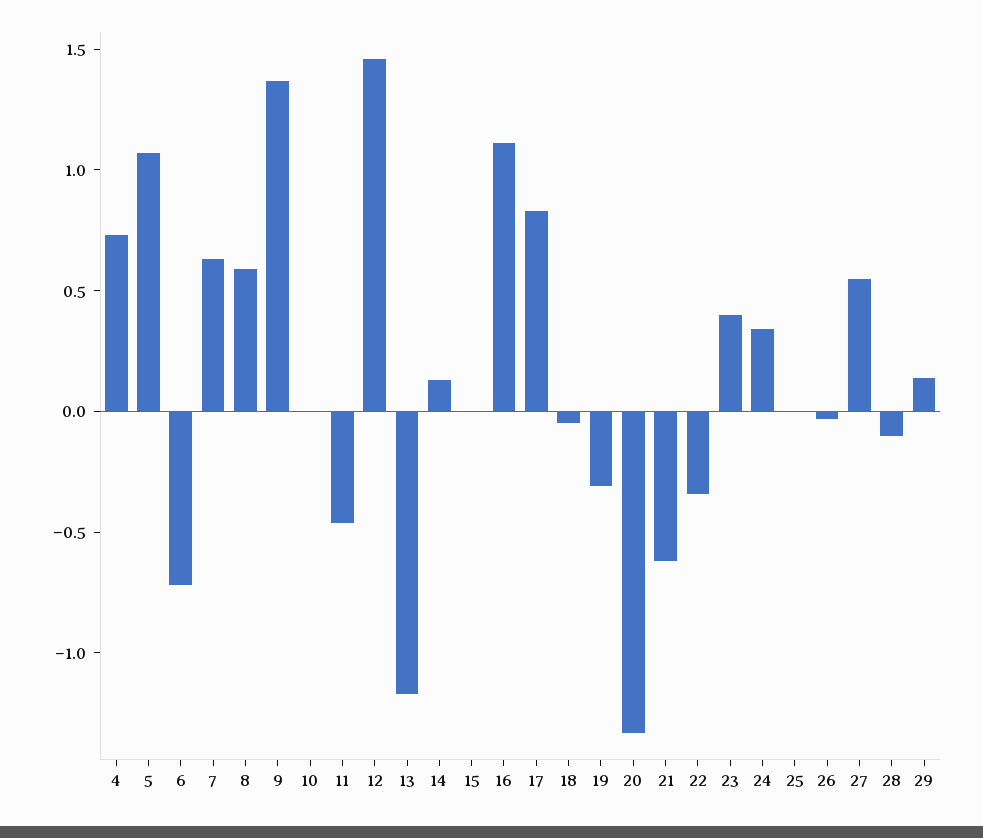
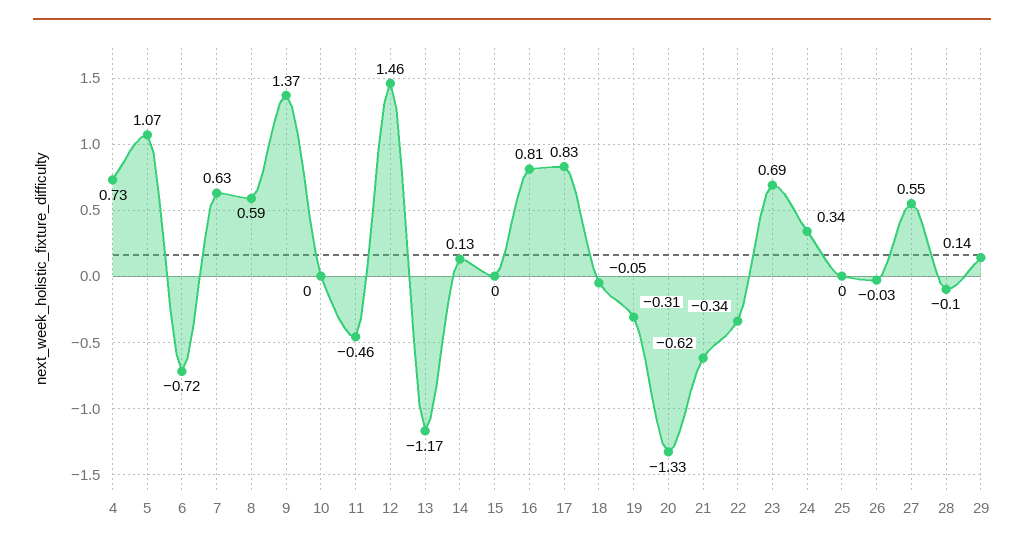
16: 1.1 -> 0.81
23: 0.4 -> 0.69

